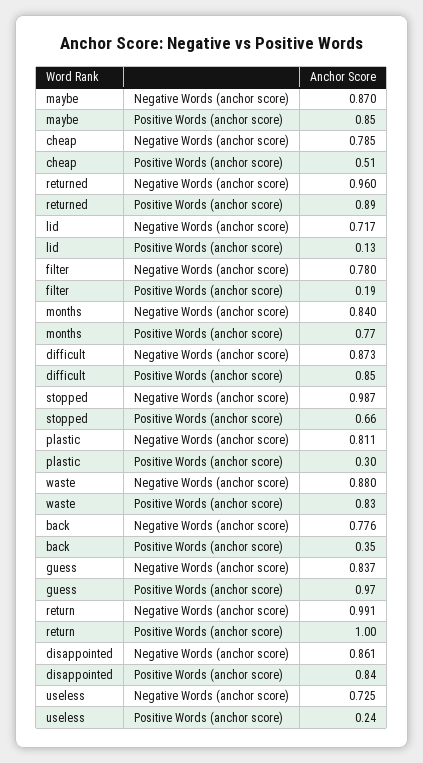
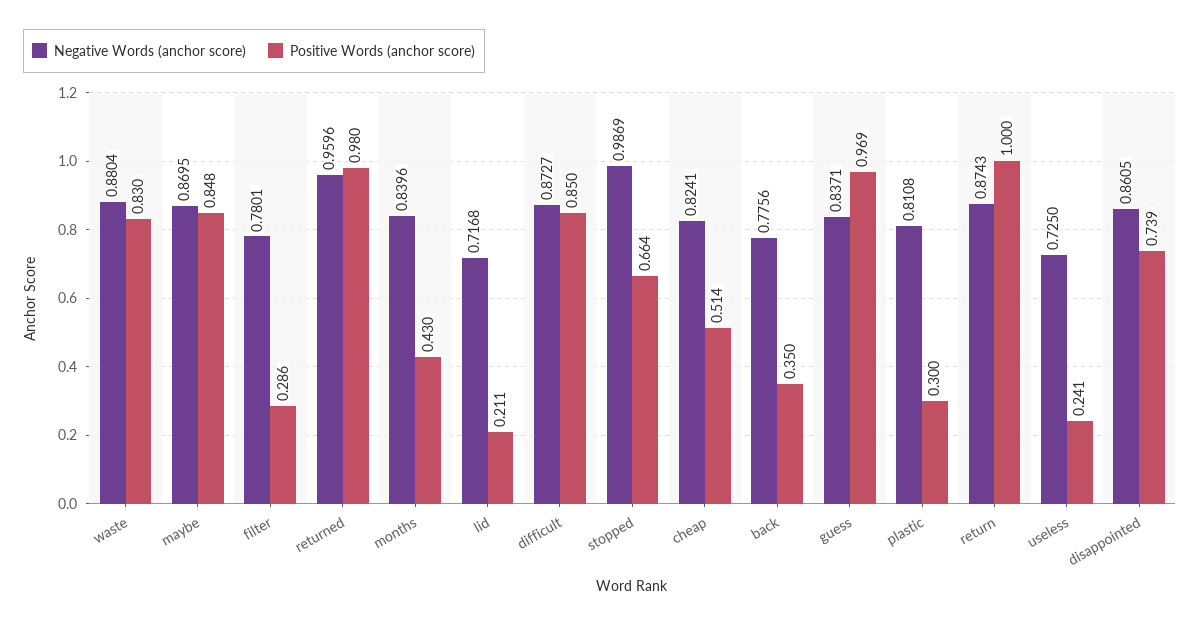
Negative Words (anchor score), cheap: 0.785 -> 0.8241
Positive Words (anchor score), returned: 0.89 -> 0.98
Positive Words (anchor score), lid: 0.13 -> 0.211
Positive Words (anchor score), filter: 0.19 -> 0.286
Positive Words (anchor score), months: 0.77 -> 0.43
Negative Words (anchor score), return: 0.991 -> 0.8743
Positive Words (anchor score), disappointed: 0.84 -> 0.739

